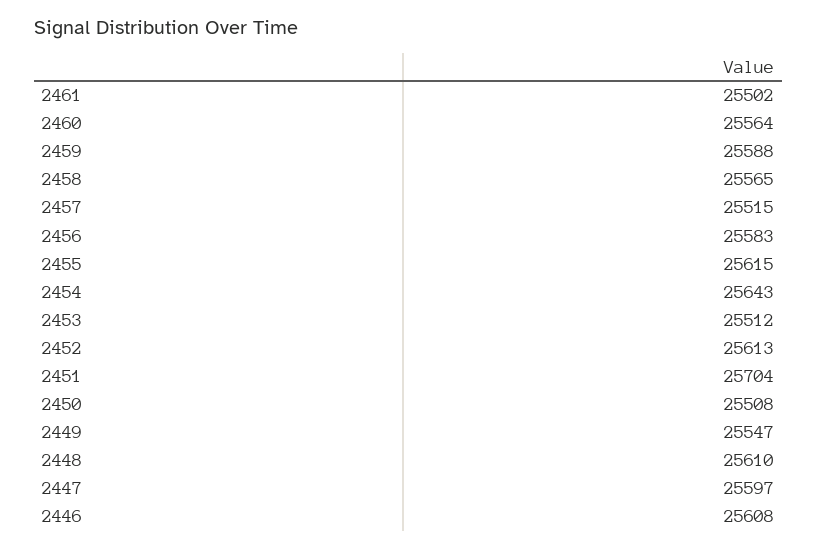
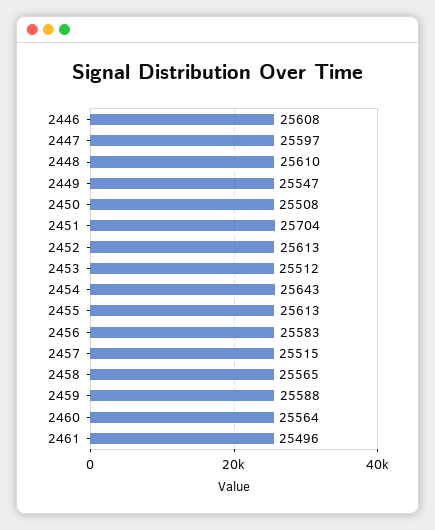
2461: 25502 -> 25496
2455: 25615 -> 25613

